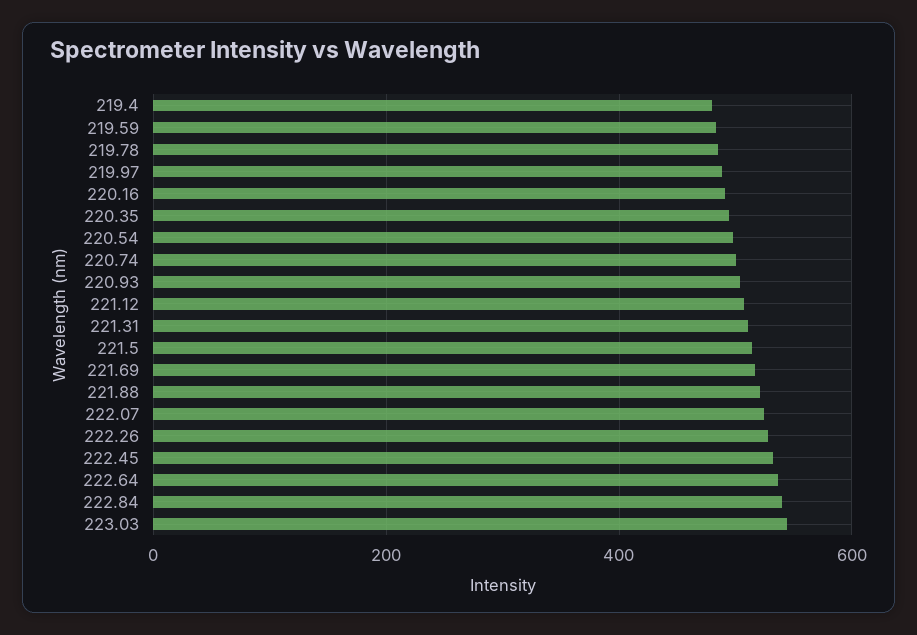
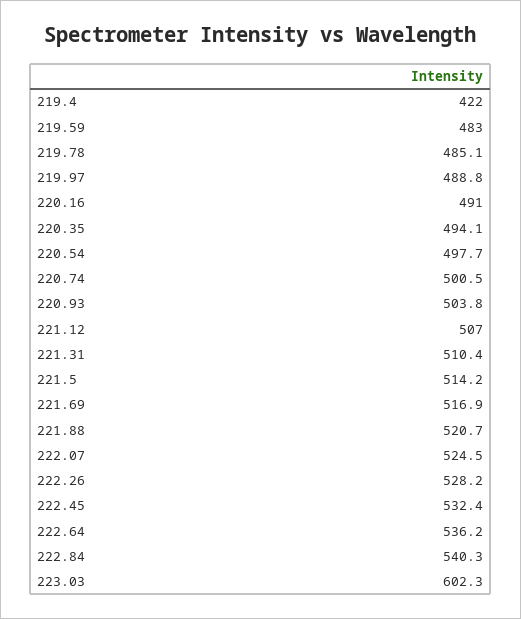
219.4: 480 -> 422
223.03: 540 -> 602.3

